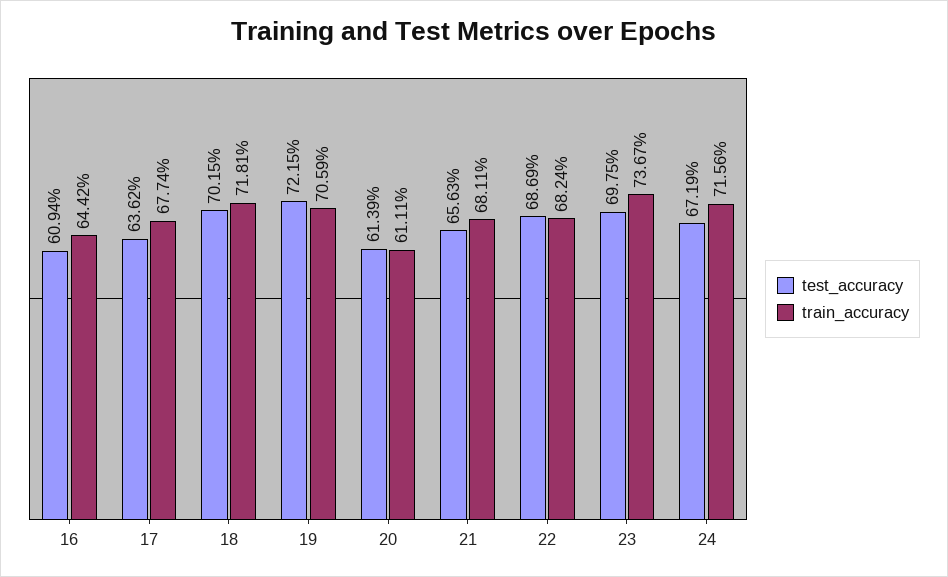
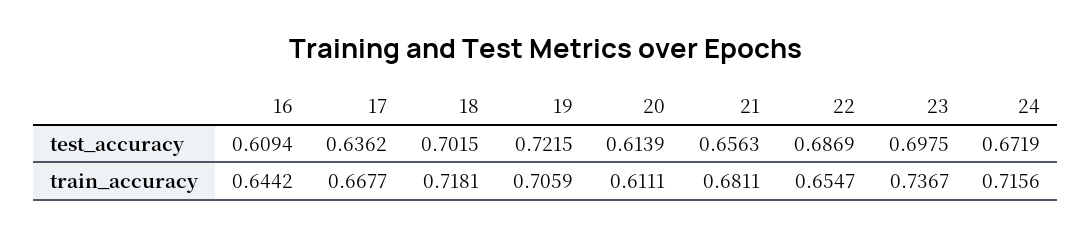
train_accuracy, 17: 0.6774 -> 0.6677
train_accuracy, 22: 0.6824 -> 0.6547

